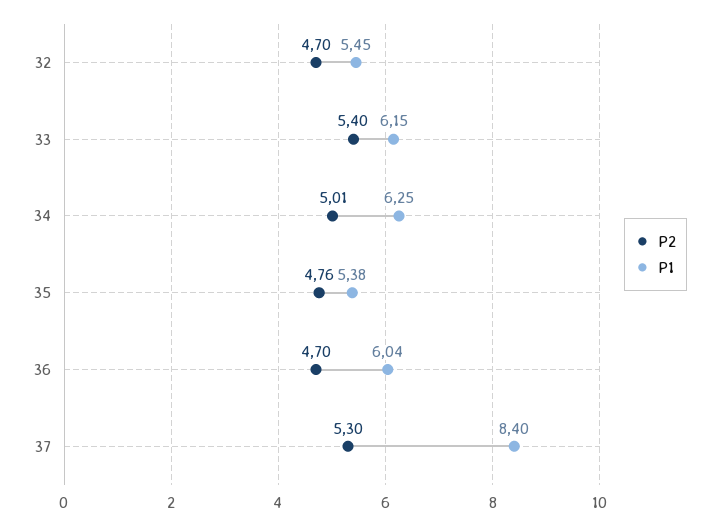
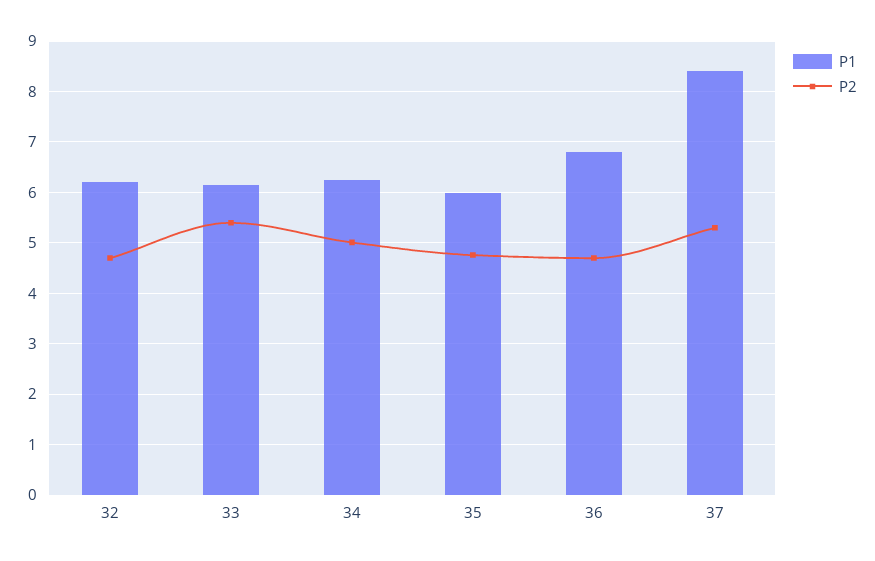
P1, 32: 5.45 -> 6.2
P1, 35: 5.38 -> 6
P1, 36: 6.04 -> 6.8

